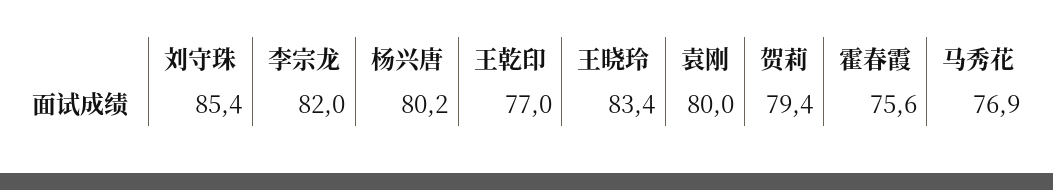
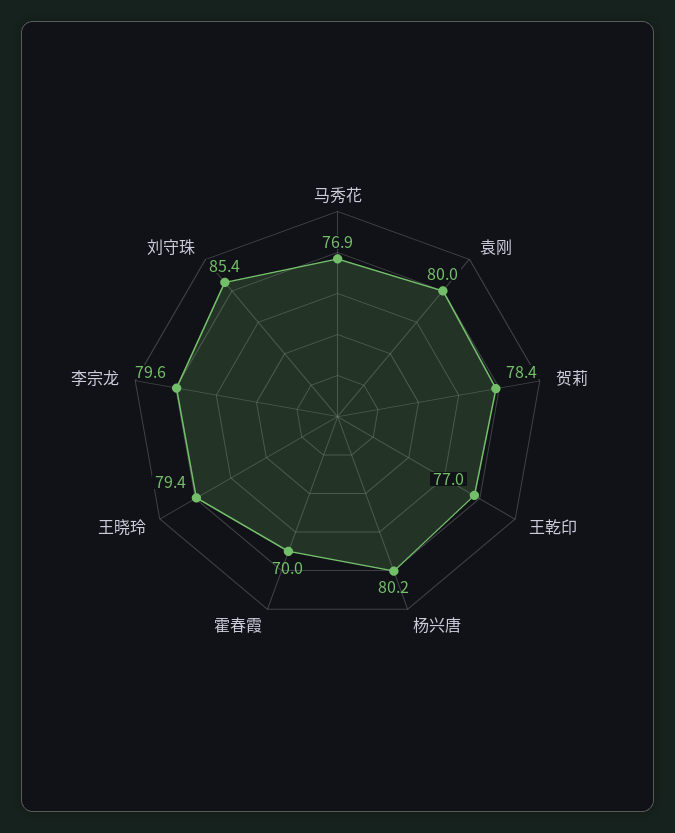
李宗龙: 82 -> 79.6
王晓玲: 83.4 -> 79.4
贺莉: 79.4 -> 78.4
霍春霞: 75.6 -> 70

